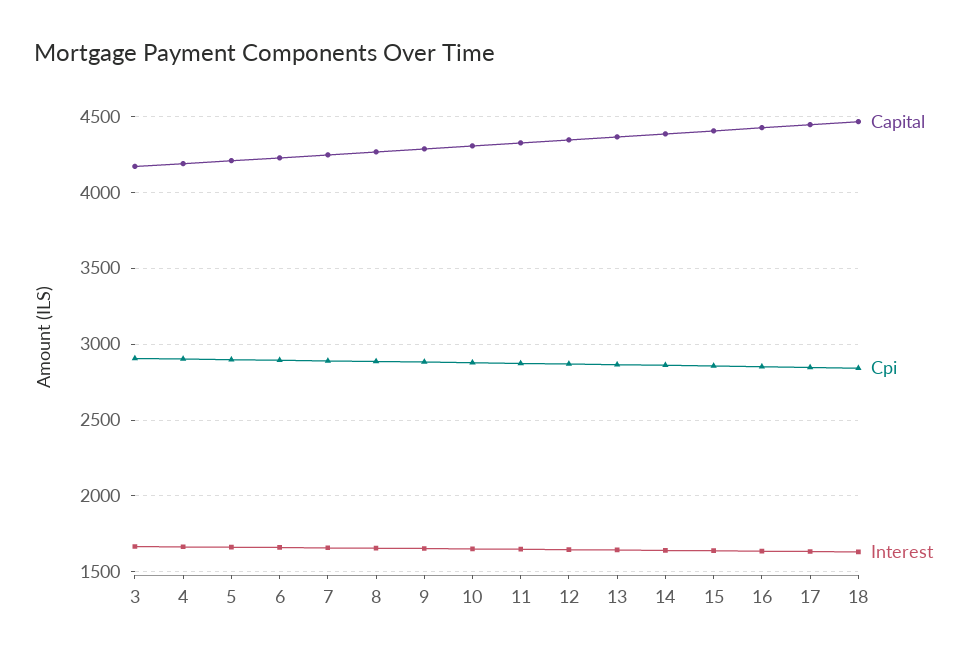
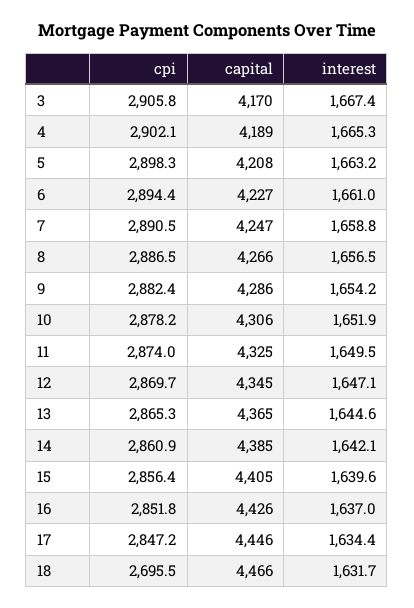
Cpi, 18: 2850 -> 2695.5

